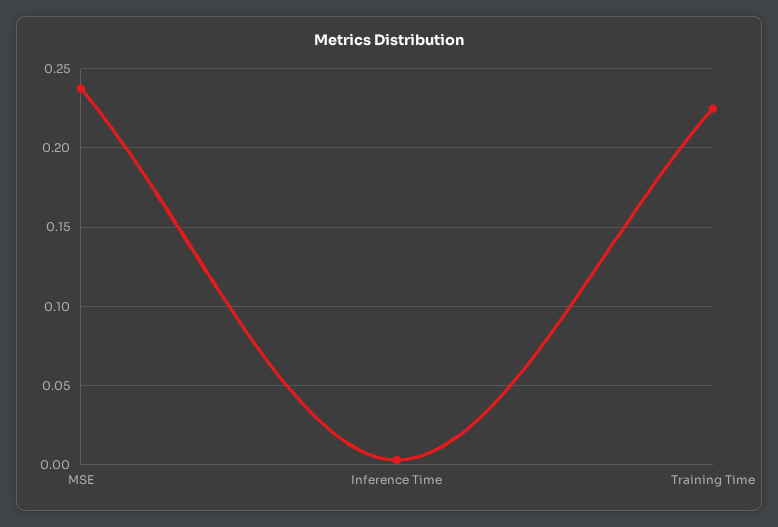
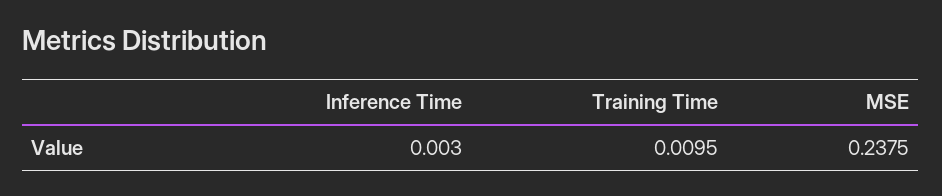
Training Time: 0.225 -> 0.0095

